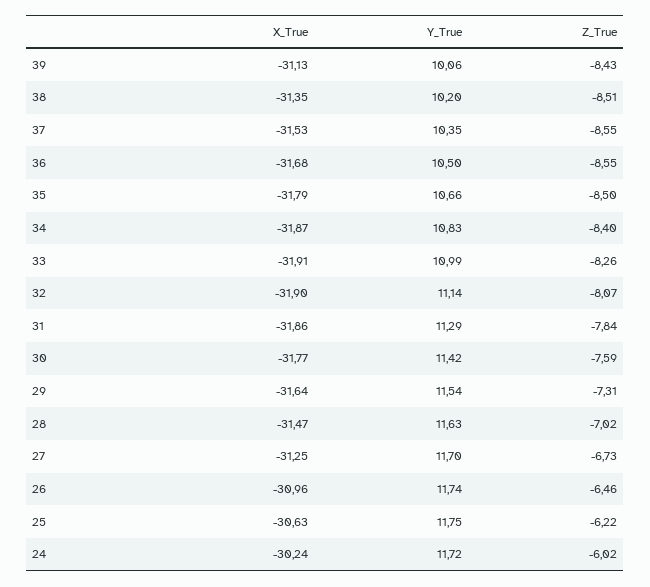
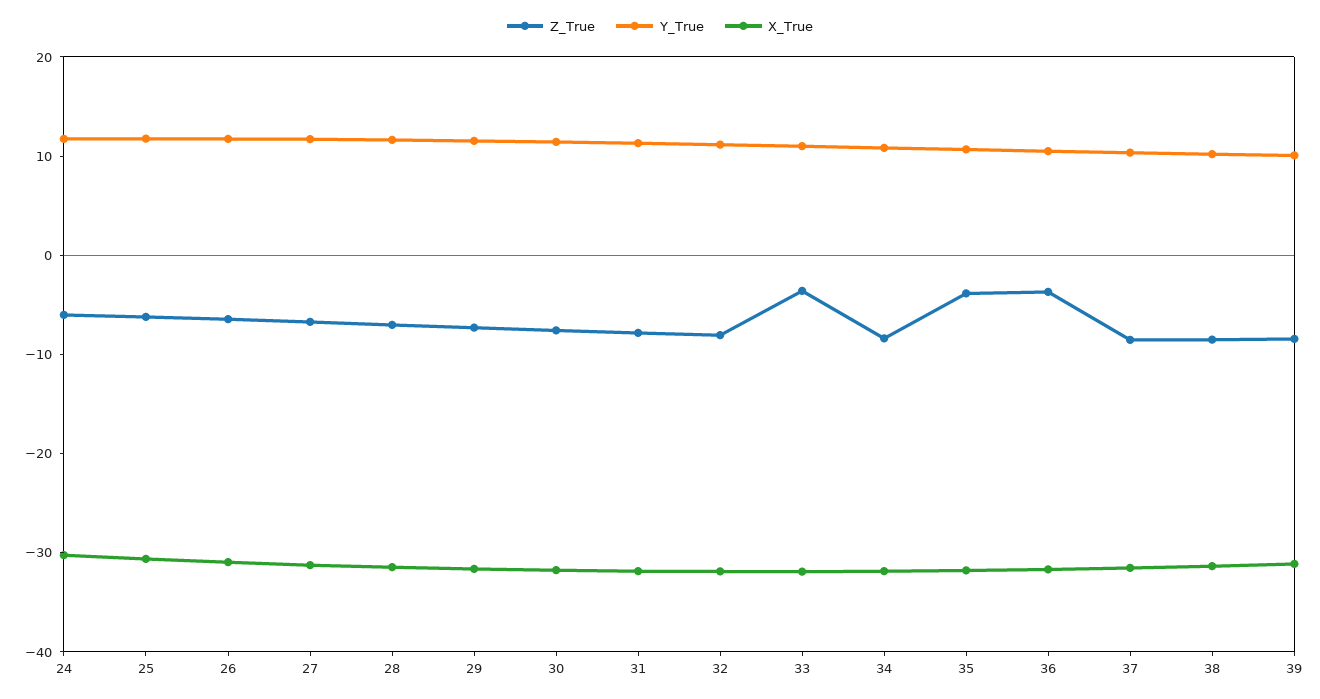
Z_True, 36: -8.55 -> -4
Z_True, 35: -8.5 -> -4
Z_True, 33: -8.26 -> -4

